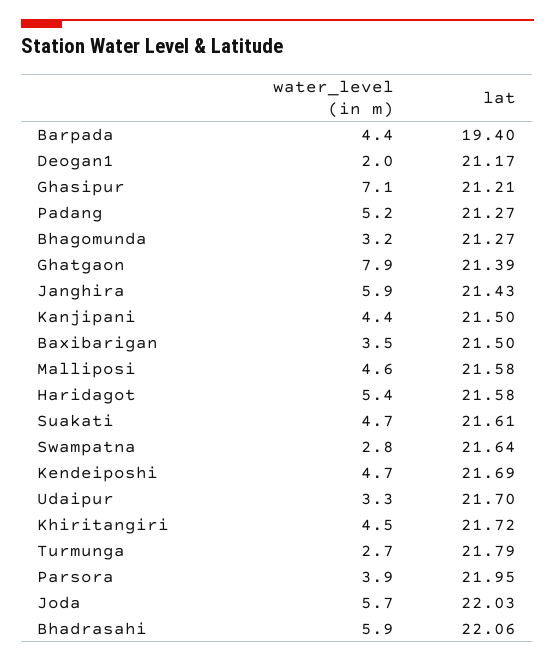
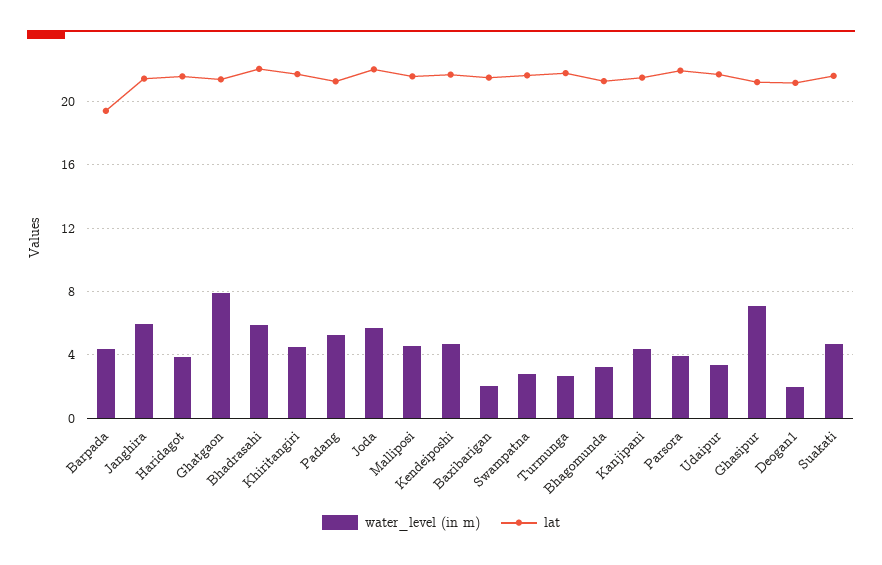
water_level (in m), Baxibarigan: 3.5 -> 2
water_level (in m), Haridagot: 5.4 -> 4

